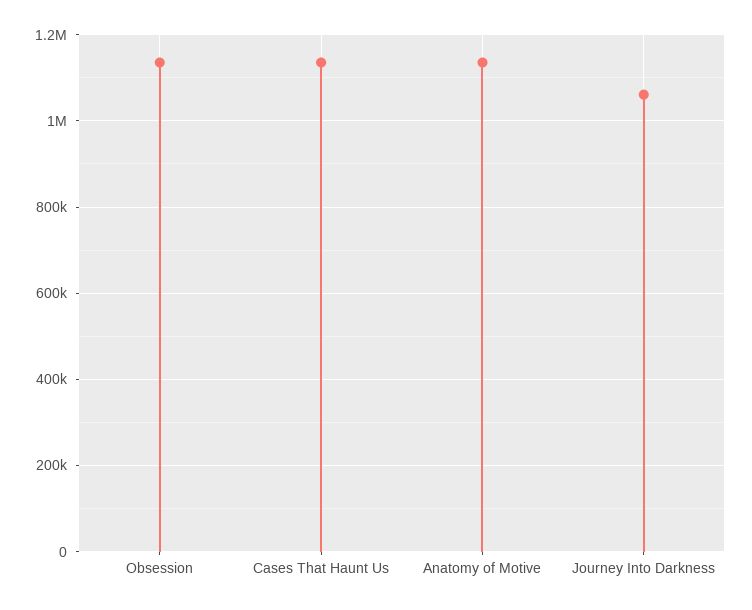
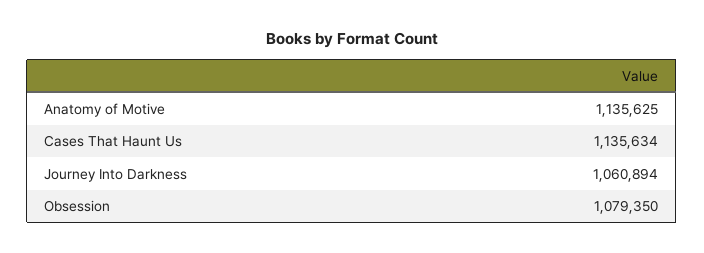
Obsession: 1140000 -> 1079350

